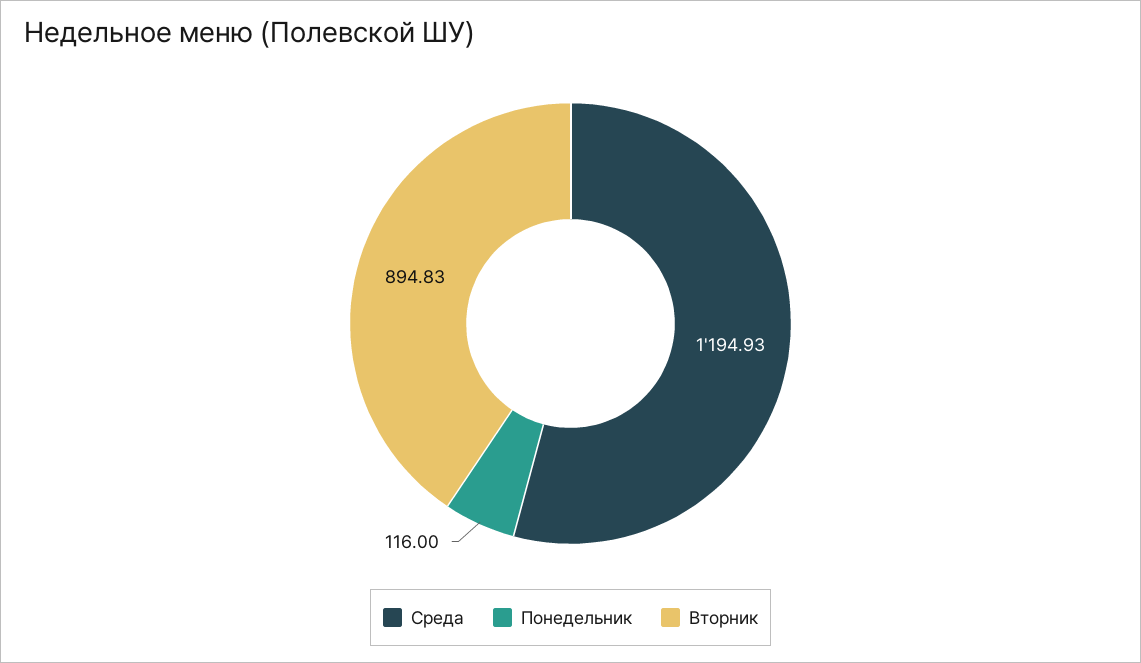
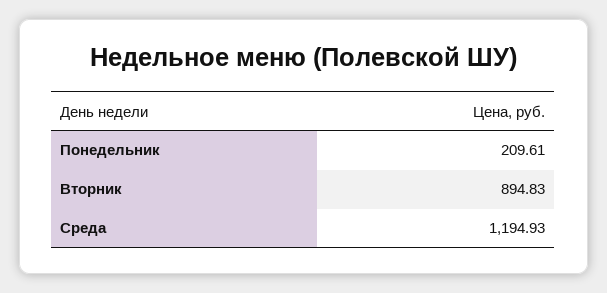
Понедельник: 116 -> 209.61

